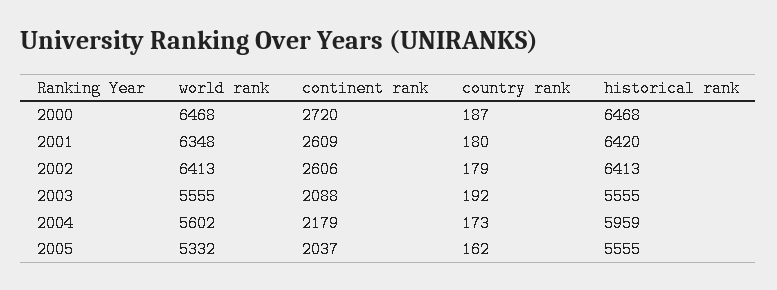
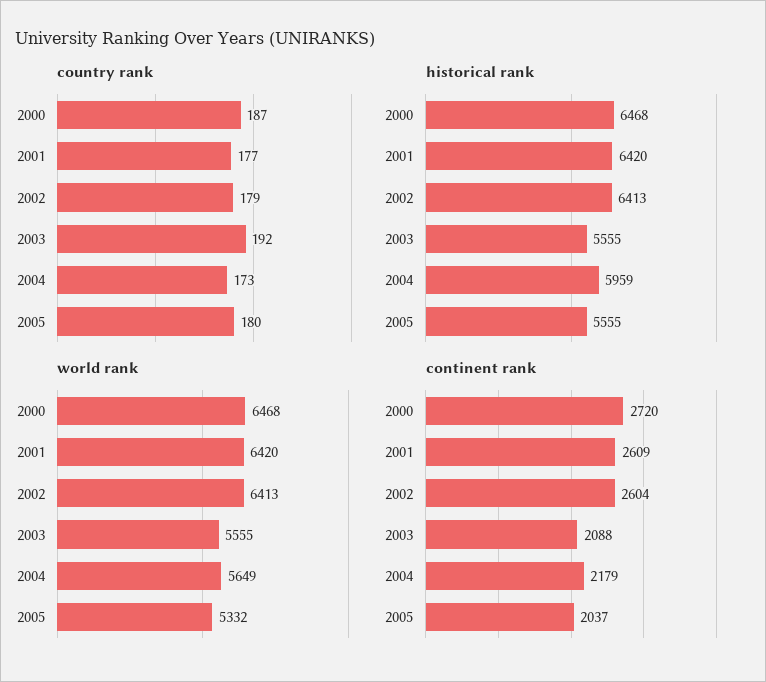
world rank, 2001: 6348 -> 6420
country rank, 2001: 180 -> 177
continent rank, 2002: 2606 -> 2604
world rank, 2004: 5602 -> 5649
country rank, 2005: 162 -> 180

